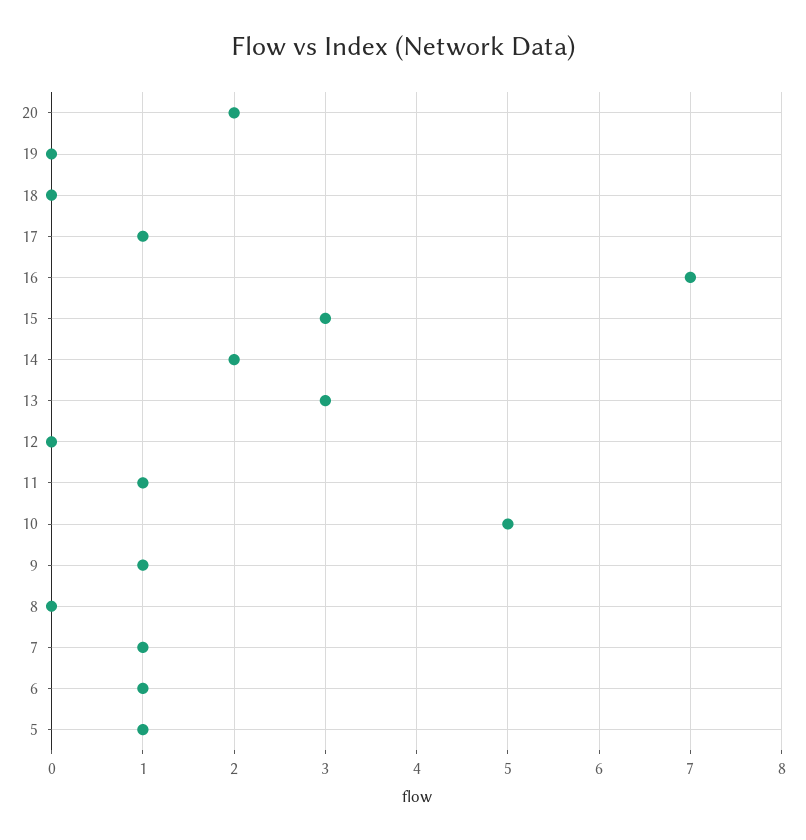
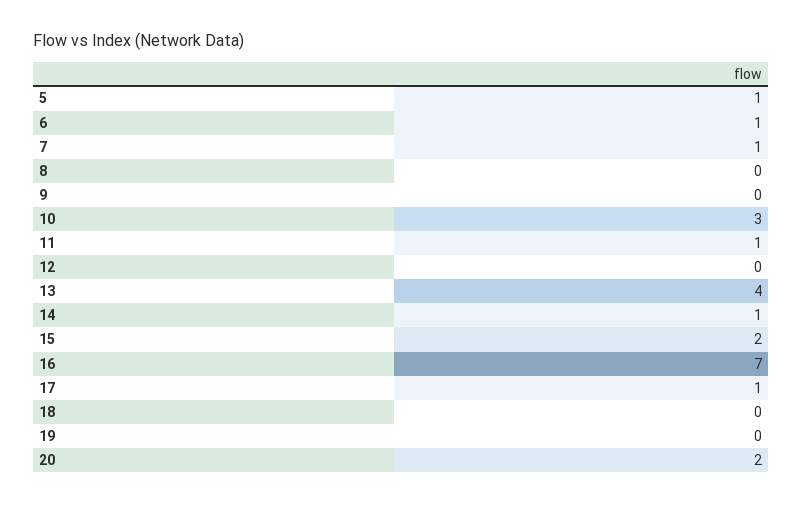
15: 3 -> 2
14: 2 -> 1
13: 3 -> 4
10: 5 -> 3
9: 1 -> 0

